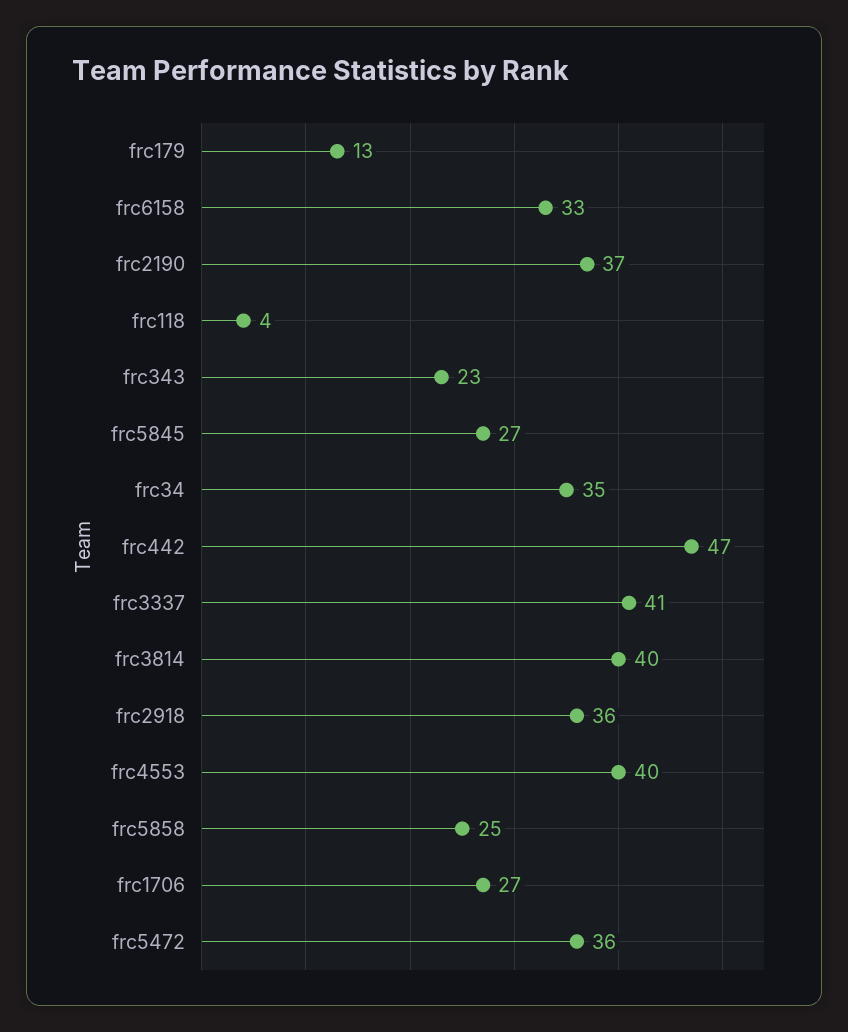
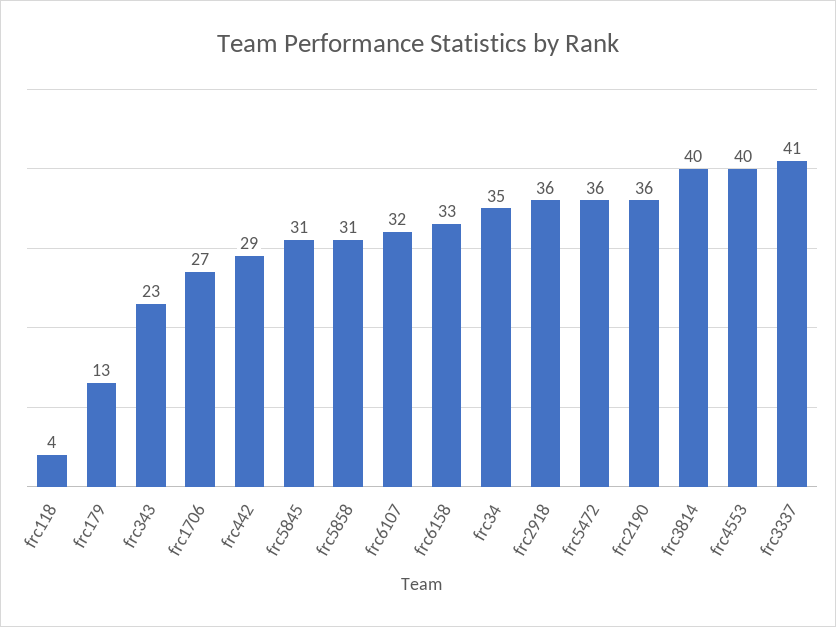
frc2190: 37 -> 36
frc5845: 27 -> 31
frc442: 47 -> 29
frc5858: 25 -> 31
frc6107: none -> 32

